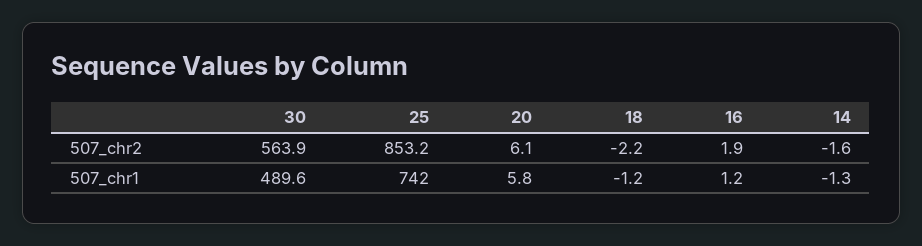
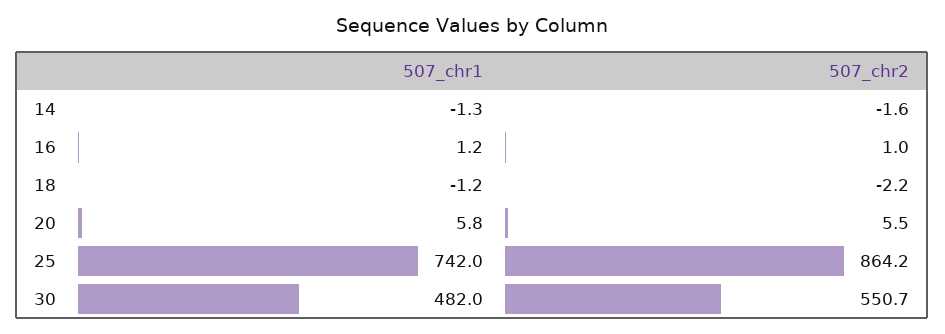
30, 507_chr2: 563.9 -> 550.7
25, 507_chr2: 853.2 -> 864.2
20, 507_chr2: 6.1 -> 5.5
16, 507_chr2: 1.9 -> 1
30, 507_chr1: 489.6 -> 482

